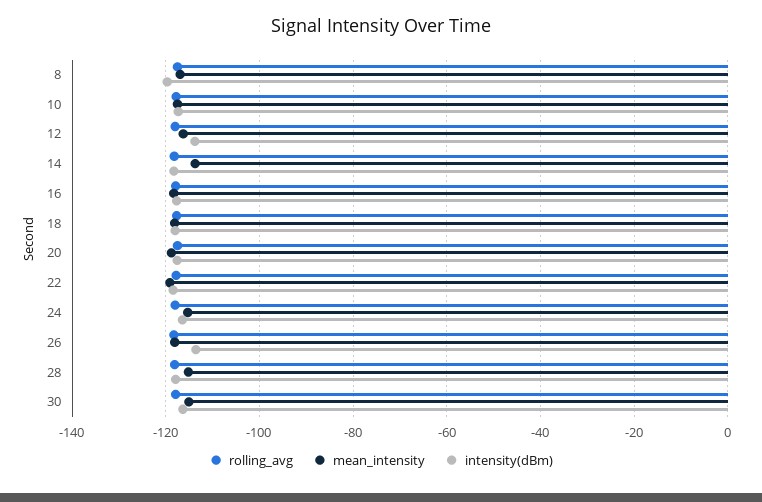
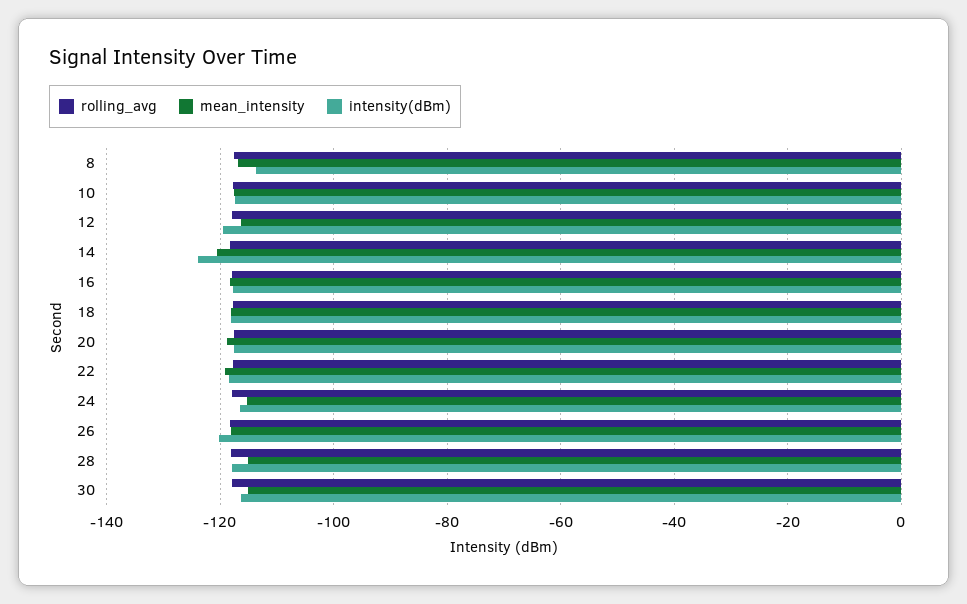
intensity(dBm), 8: -120 -> -114
intensity(dBm), 12: -114 -> -120
mean_intensity, 14: -114 -> -120
intensity(dBm), 14: -118 -> -124
intensity(dBm), 26: -114 -> -120

